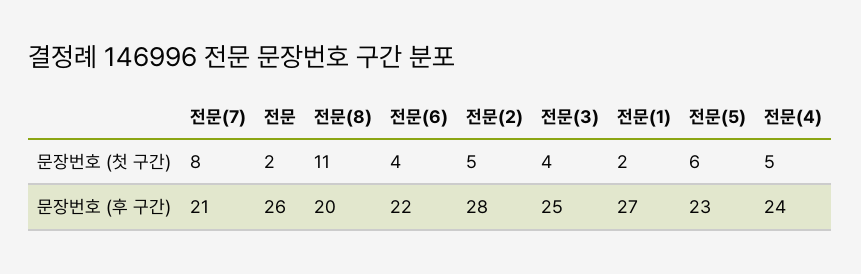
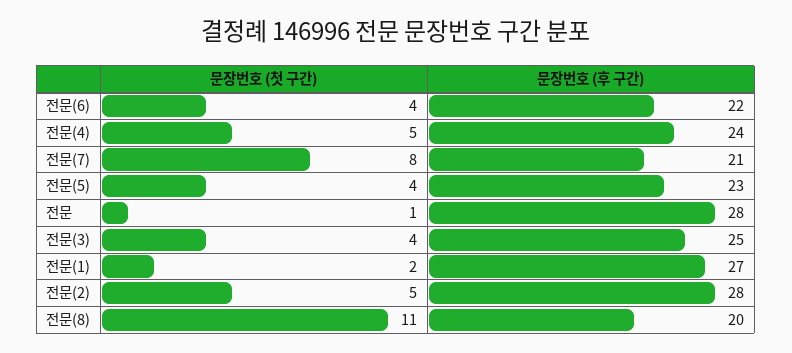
전문, 문장번호 (첫 구간): 2 -> 1
전문(5), 문장번호 (첫 구간): 6 -> 4
전문, 문장번호 (후 구간): 26 -> 28

